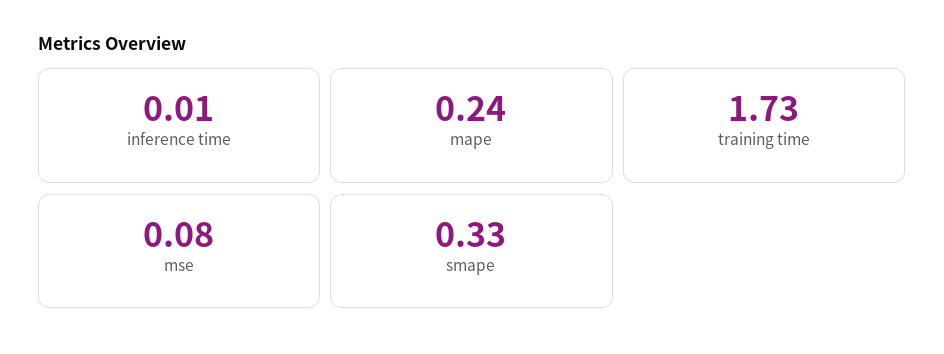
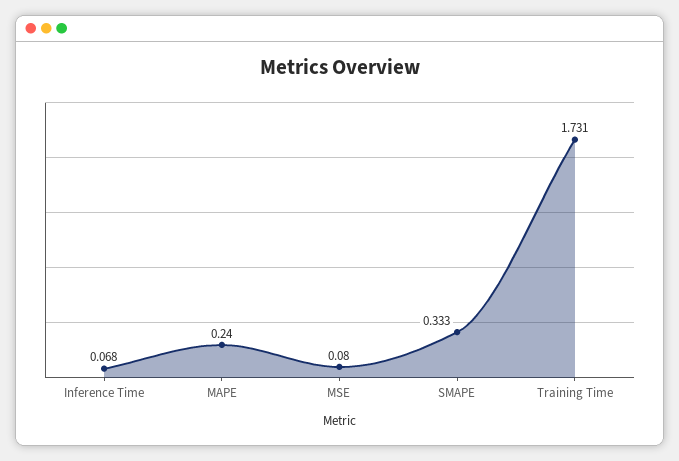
inference time: 0.01 -> 0.068

